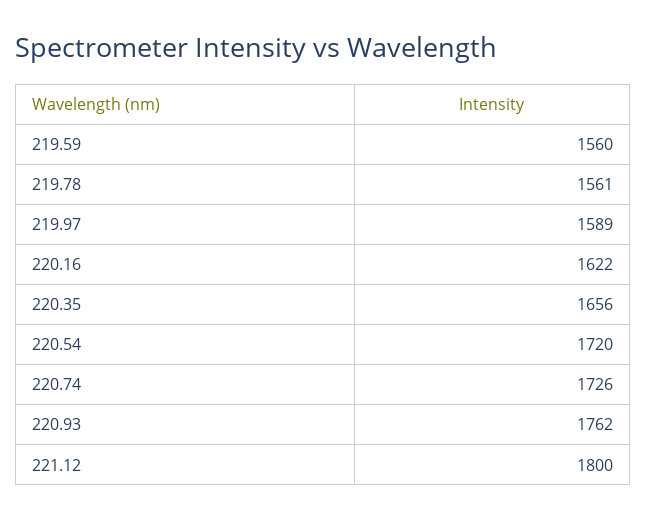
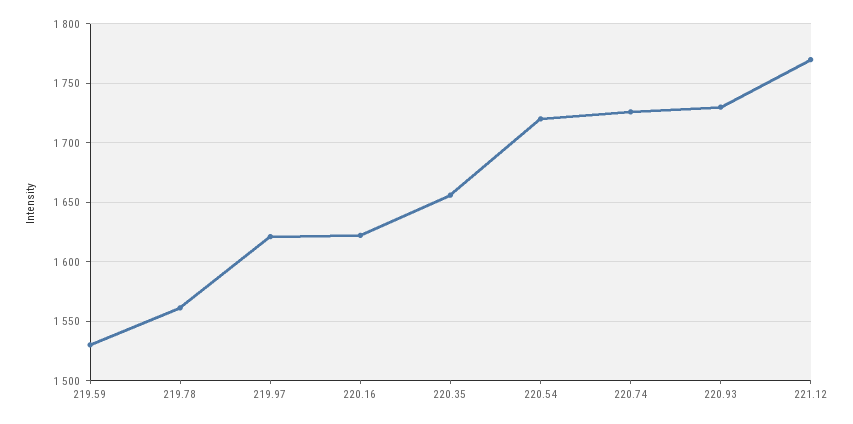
219.59: 1560 -> 1530
219.97: 1589 -> 1620
220.93: 1762 -> 1730
221.12: 1800 -> 1770

